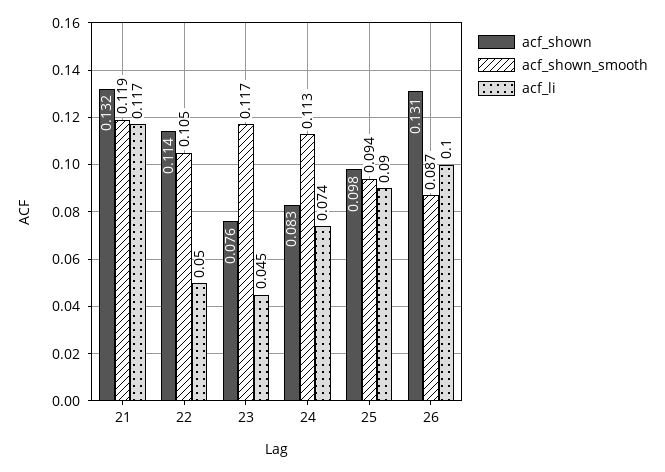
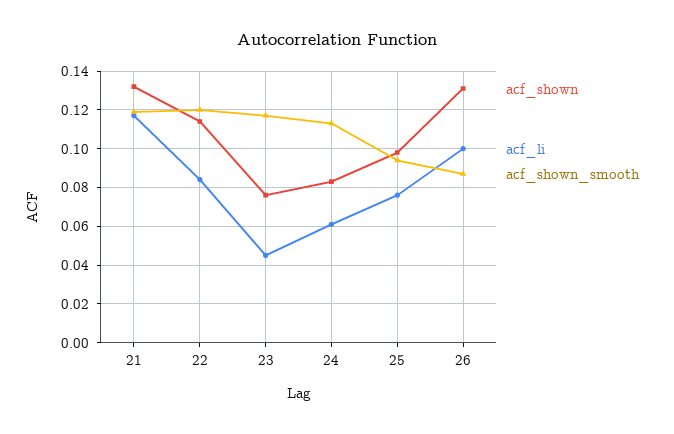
acf_shown_smooth, 22: 0.105 -> 0.12
acf_li, 22: 0.05 -> 0.085
acf_li, 24: 0.074 -> 0.06
acf_li, 25: 0.09 -> 0.075

